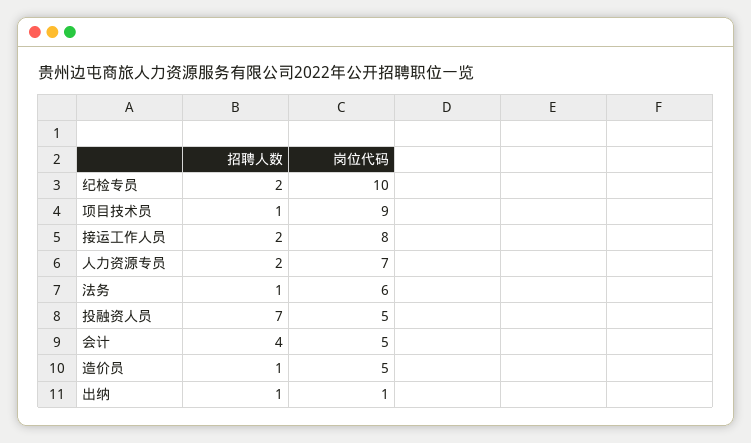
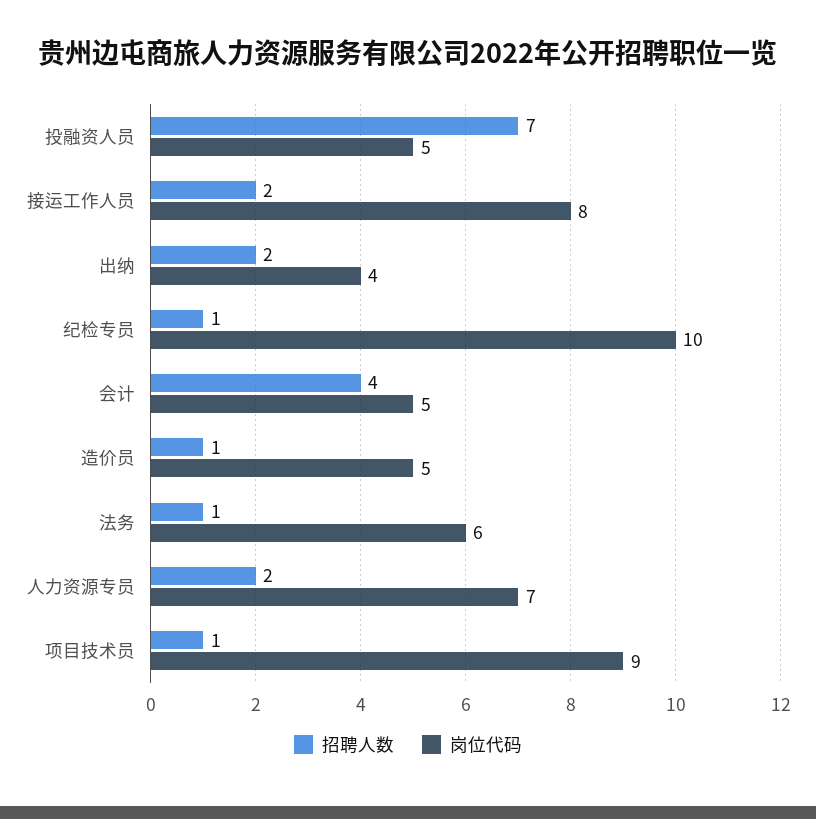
招聘人数, 纪检专员: 2 -> 1
招聘人数, 出纳: 1 -> 2
岗位代码, 出纳: 1 -> 4

